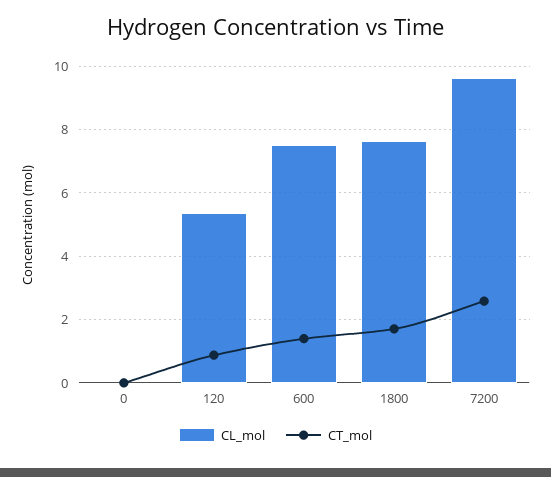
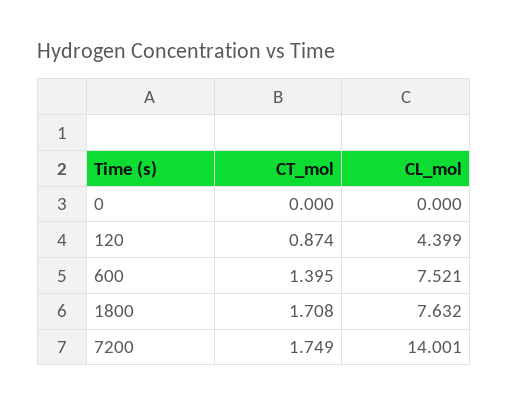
CL_mol, 120: 5.4 -> 4.399
CL_mol, 7200: 9.6 -> 14.001
CT_mol, 7200: 2.6 -> 1.749

